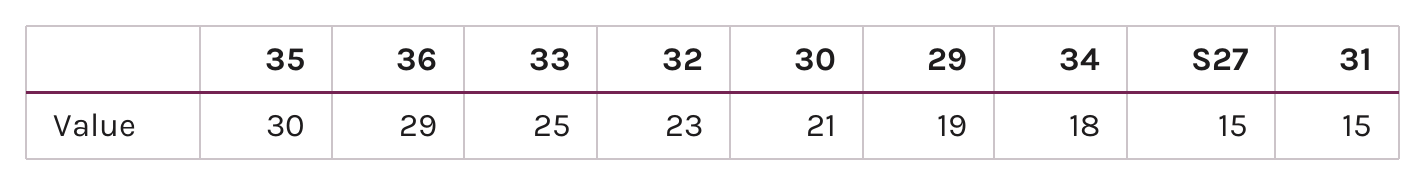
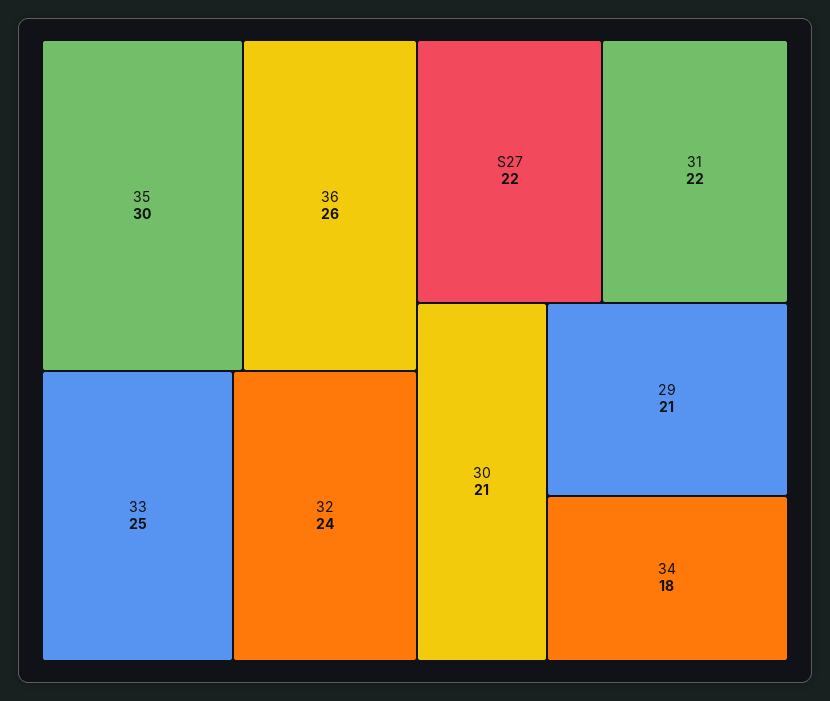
36: 29 -> 26
32: 23 -> 24
29: 19 -> 21
S27: 15 -> 22
31: 15 -> 22

